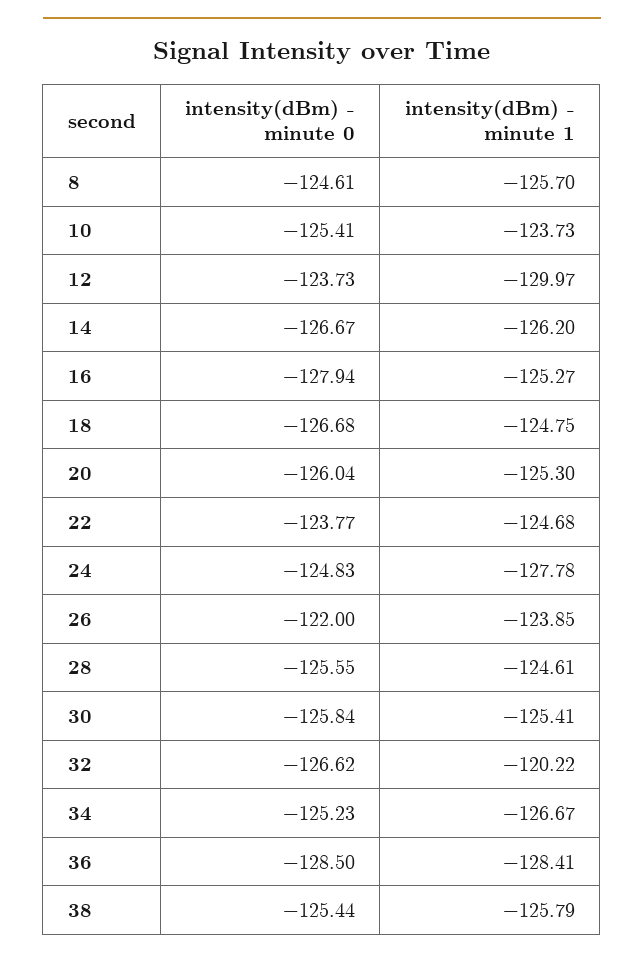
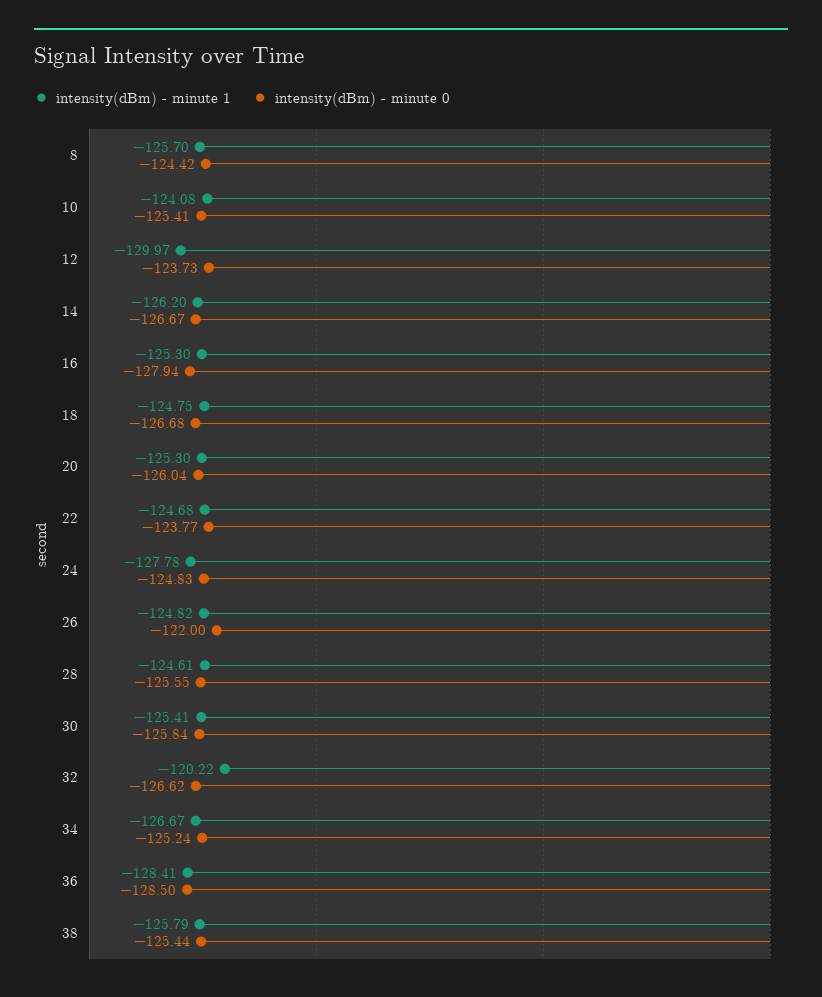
intensity(dBm) - minute 0, 8: -124.61 -> -124.42
intensity(dBm) - minute 1, 10: -123.73 -> -124.08
intensity(dBm) - minute 1, 16: -125.27 -> -125.3
intensity(dBm) - minute 1, 26: -123.85 -> -124.82
intensity(dBm) - minute 0, 34: -125.23 -> -125.24

